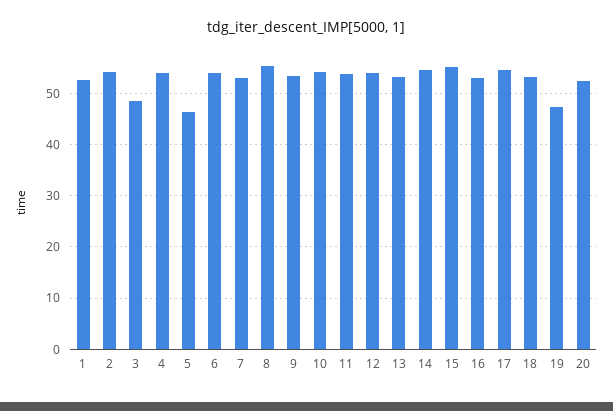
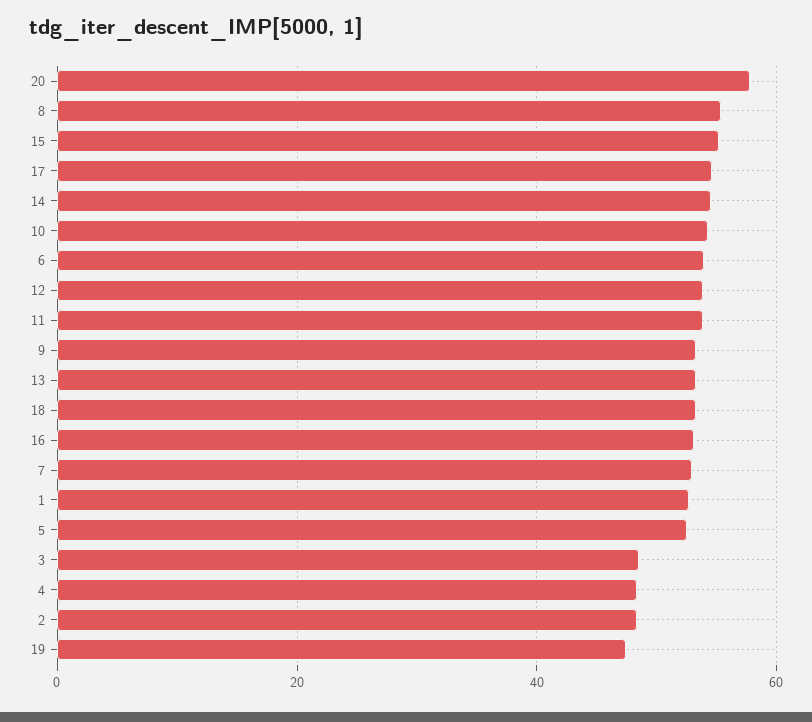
2: 54 -> 48
4: 54 -> 48
5: 46 -> 52
20: 52 -> 58

